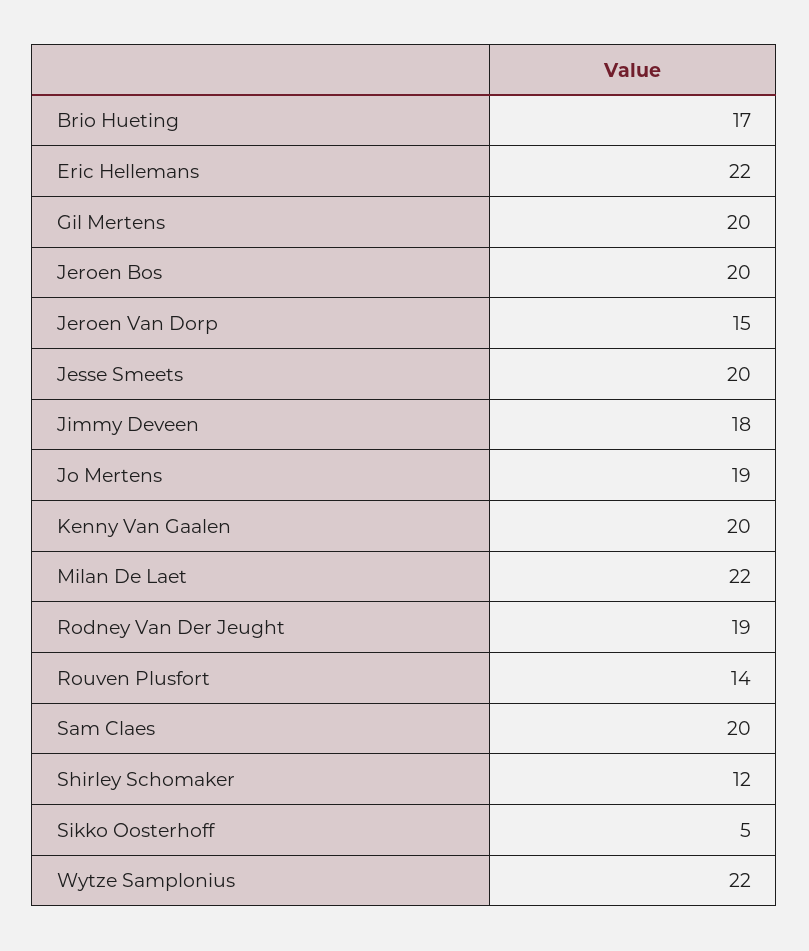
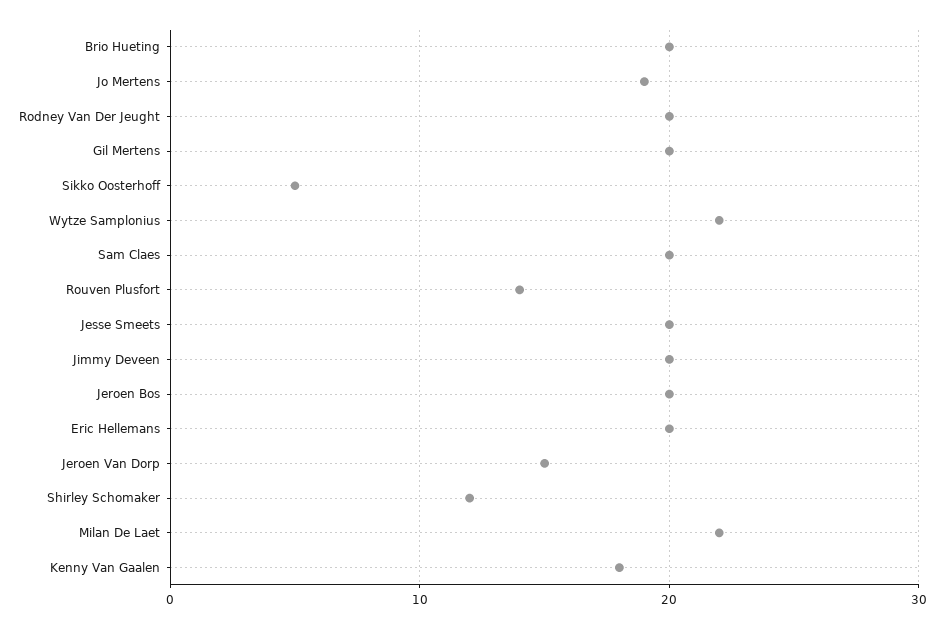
Brio Hueting: 17 -> 20
Eric Hellemans: 22 -> 20
Jimmy Deveen: 18 -> 20
Kenny Van Gaalen: 20 -> 18
Rodney Van Der Jeught: 19 -> 20

